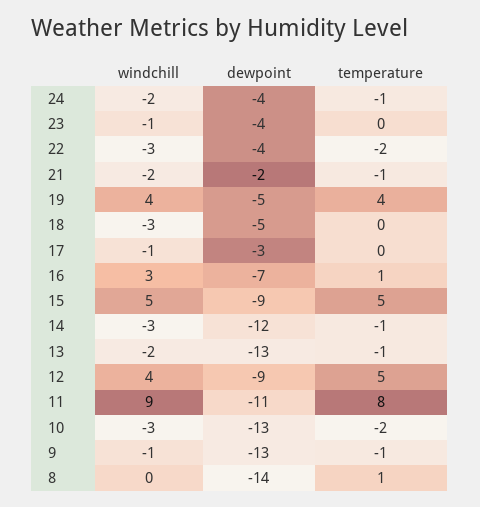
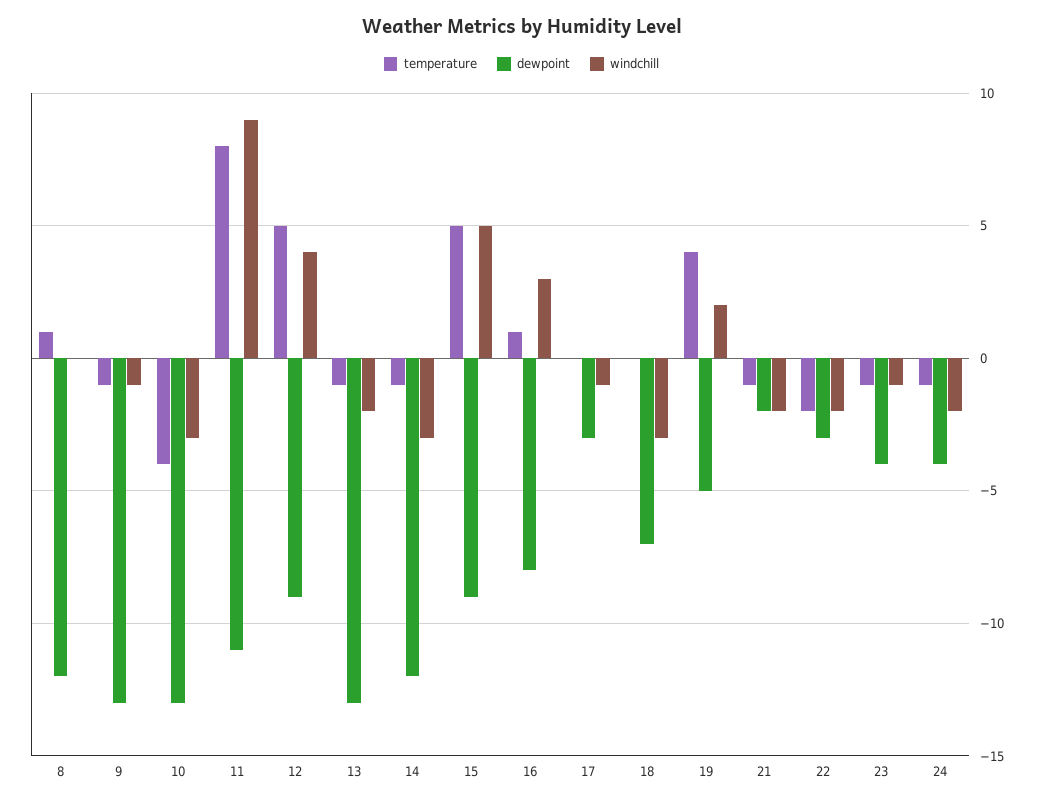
temperature, 23: 0 -> -1
windchill, 22: -3 -> -2
dewpoint, 22: -4 -> -3
windchill, 19: 4 -> 2
dewpoint, 18: -5 -> -7
dewpoint, 16: -7 -> -8
temperature, 10: -2 -> -4
dewpoint, 8: -14 -> -12

